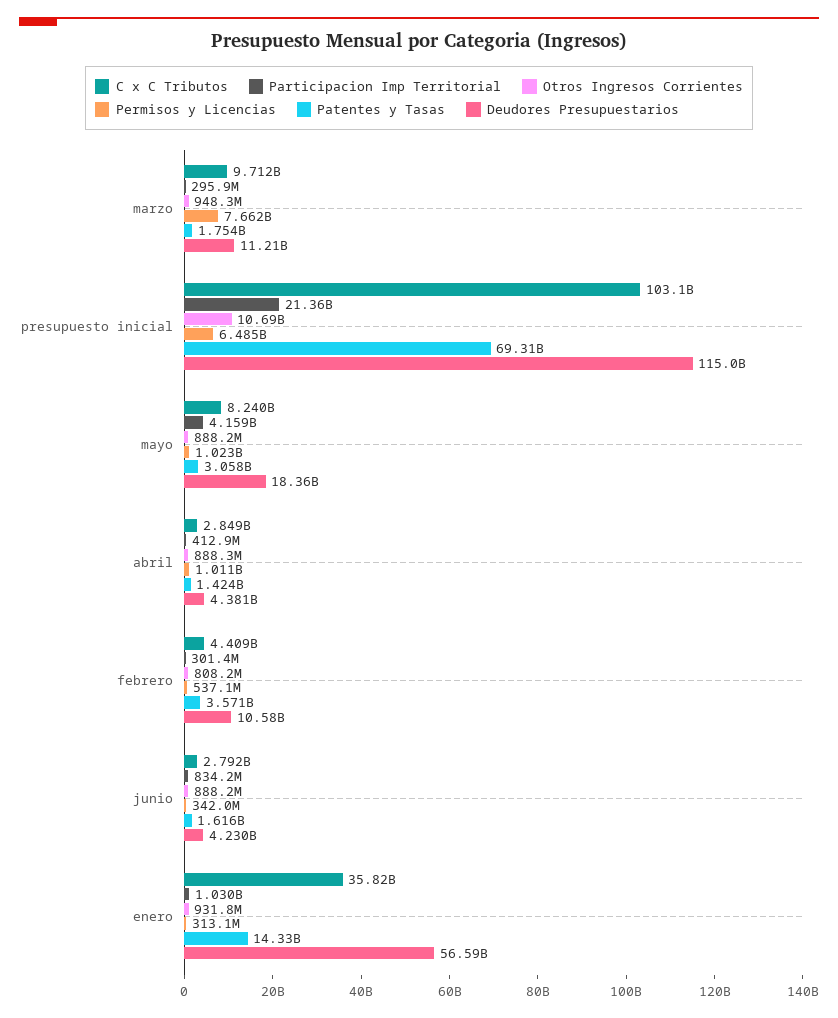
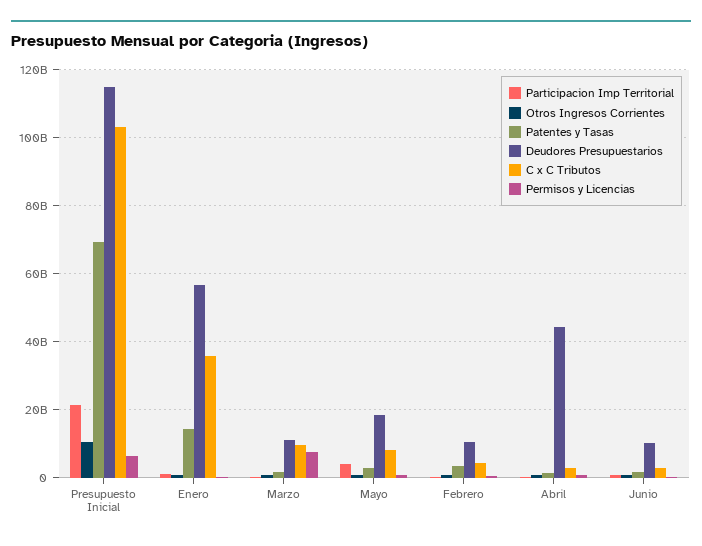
Deudores Presupuestarios, abril: 4381000000 -> 44000000000
Deudores Presupuestarios, junio: 4230000000 -> 10000000000

